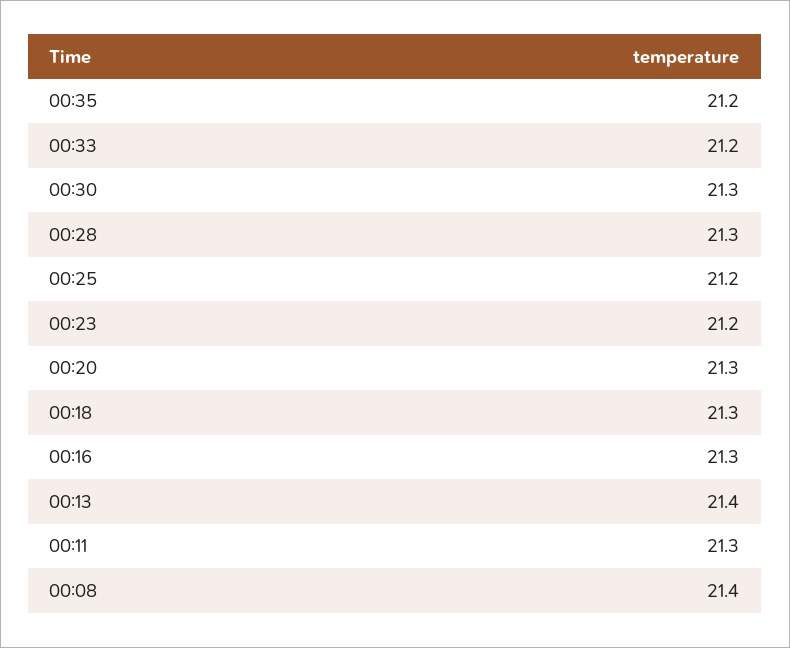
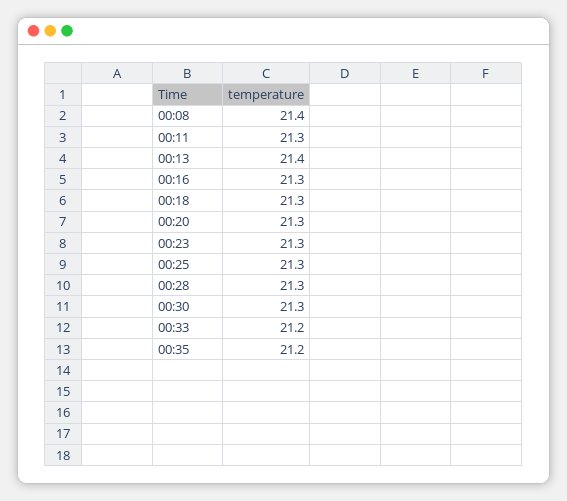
00:25: 21.2 -> 21.3
00:23: 21.2 -> 21.3

